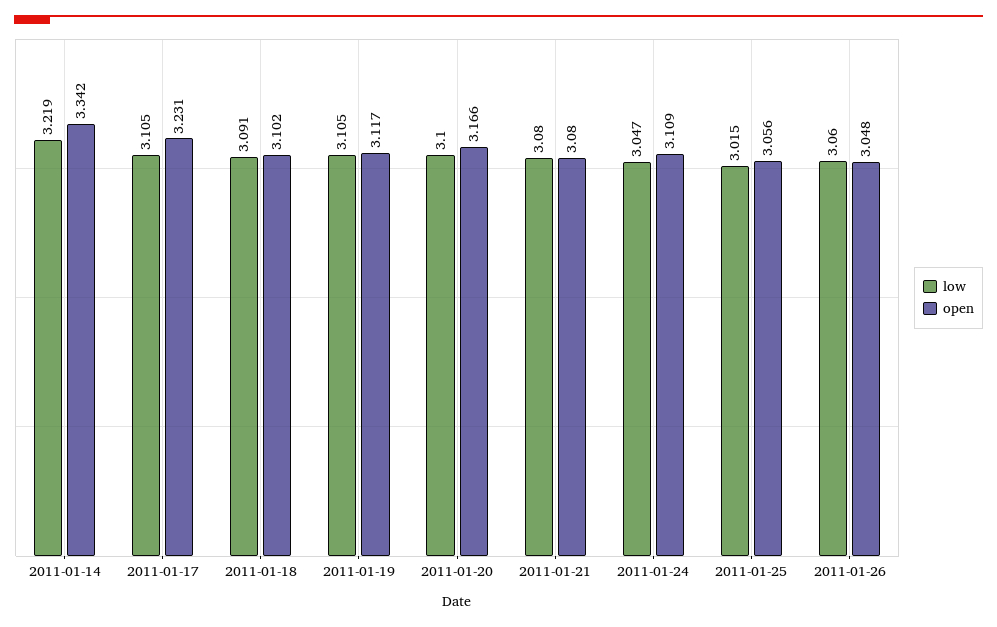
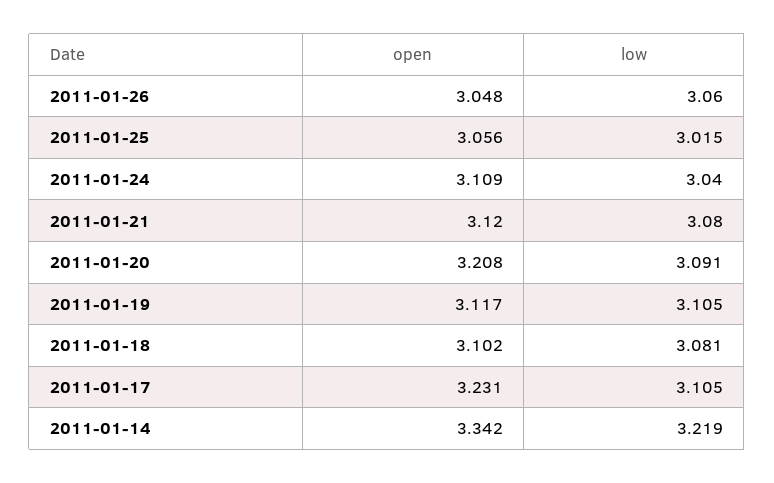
low, 2011-01-18: 3.091 -> 3.081
low, 2011-01-20: 3.1 -> 3.091
open, 2011-01-20: 3.166 -> 3.208
open, 2011-01-21: 3.08 -> 3.12
low, 2011-01-24: 3.047 -> 3.04

